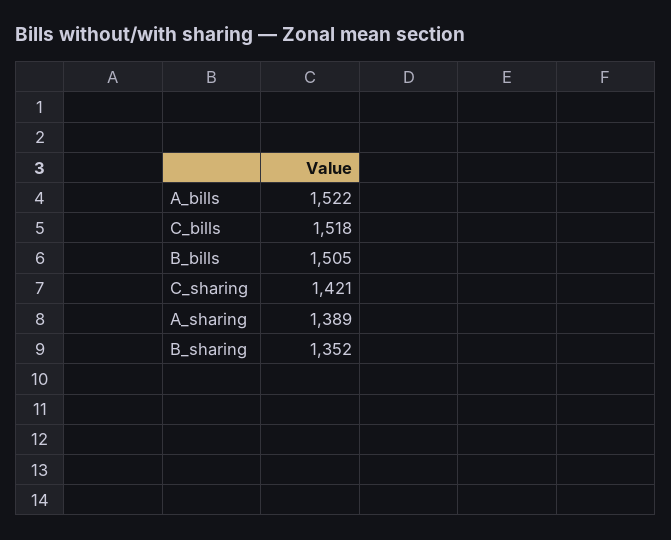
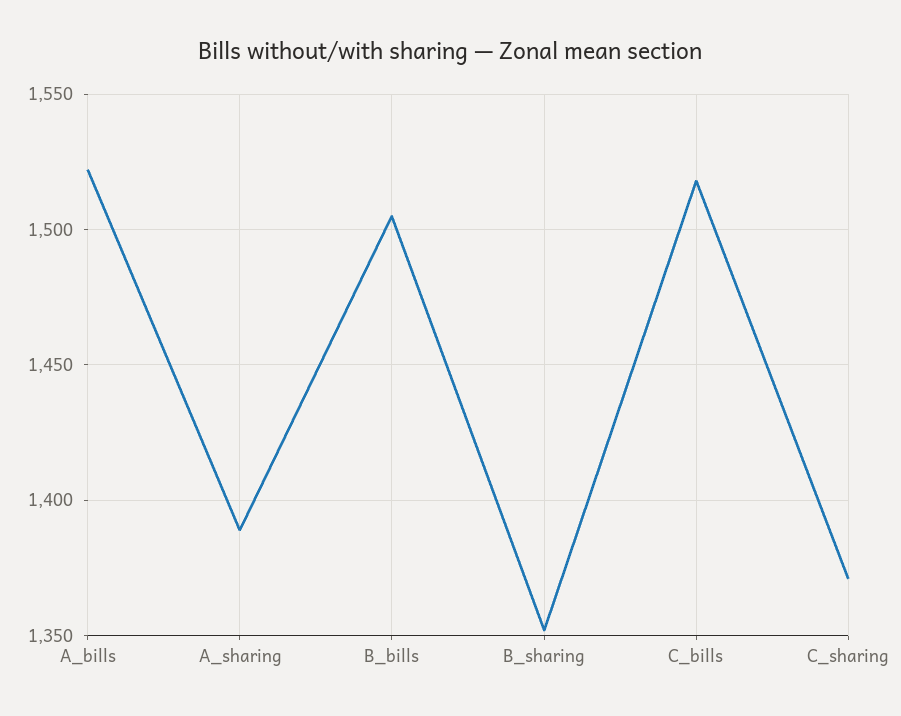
C_sharing: 1421 -> 1370

